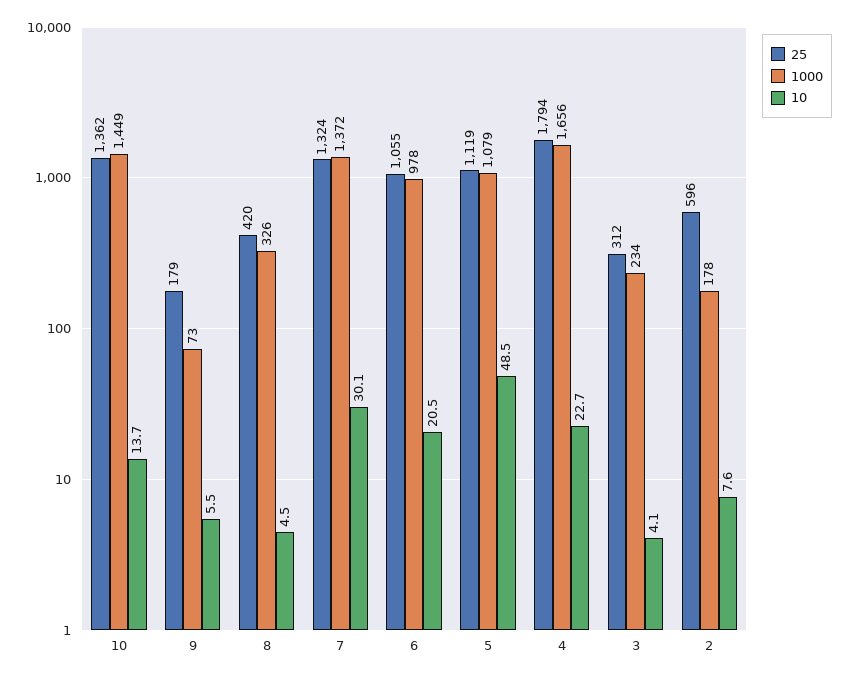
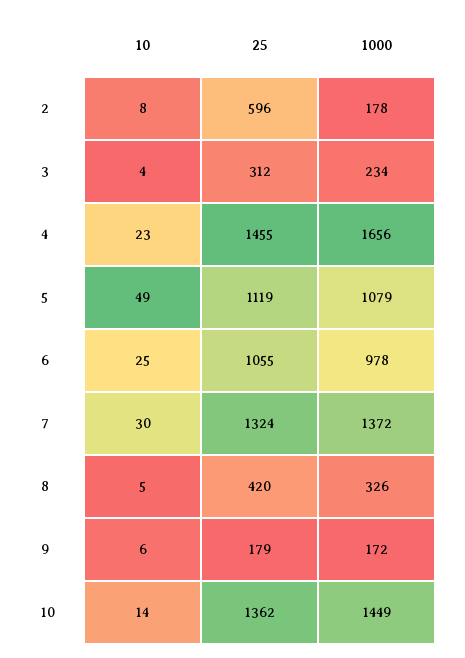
1000, 9: 73 -> 172
10, 6: 20.5 -> 25
25, 4: 1794 -> 1455

